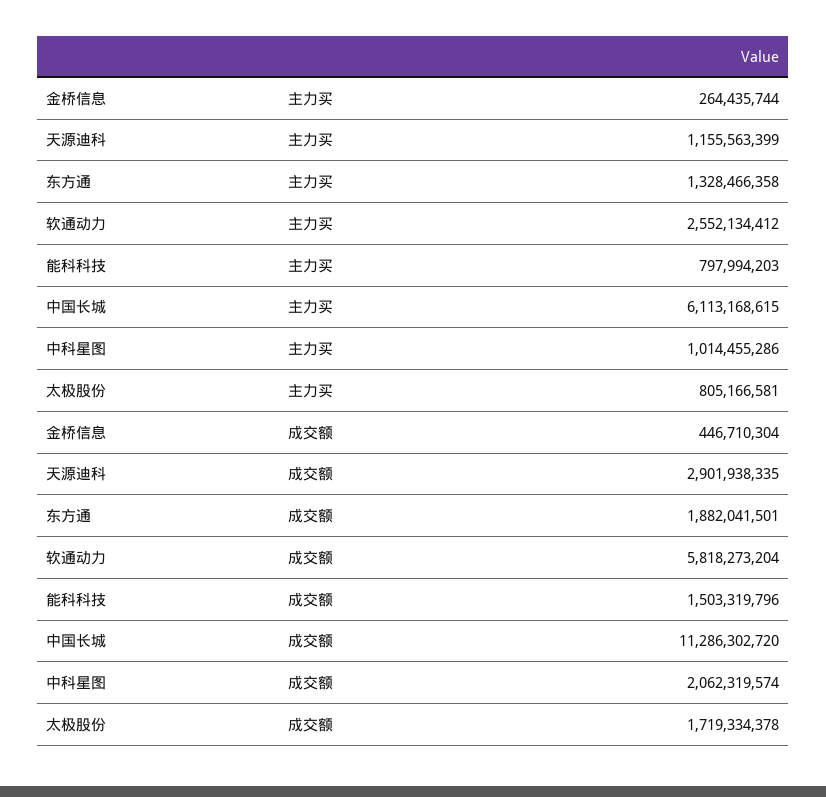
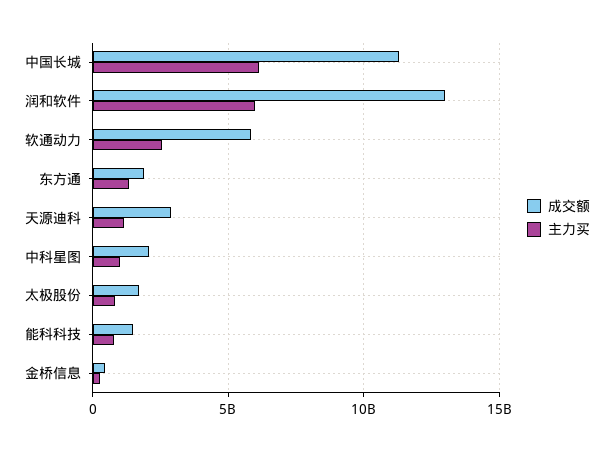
成交额, 润和软件: none -> 13000000000
主力买, 润和软件: none -> 6000000000

